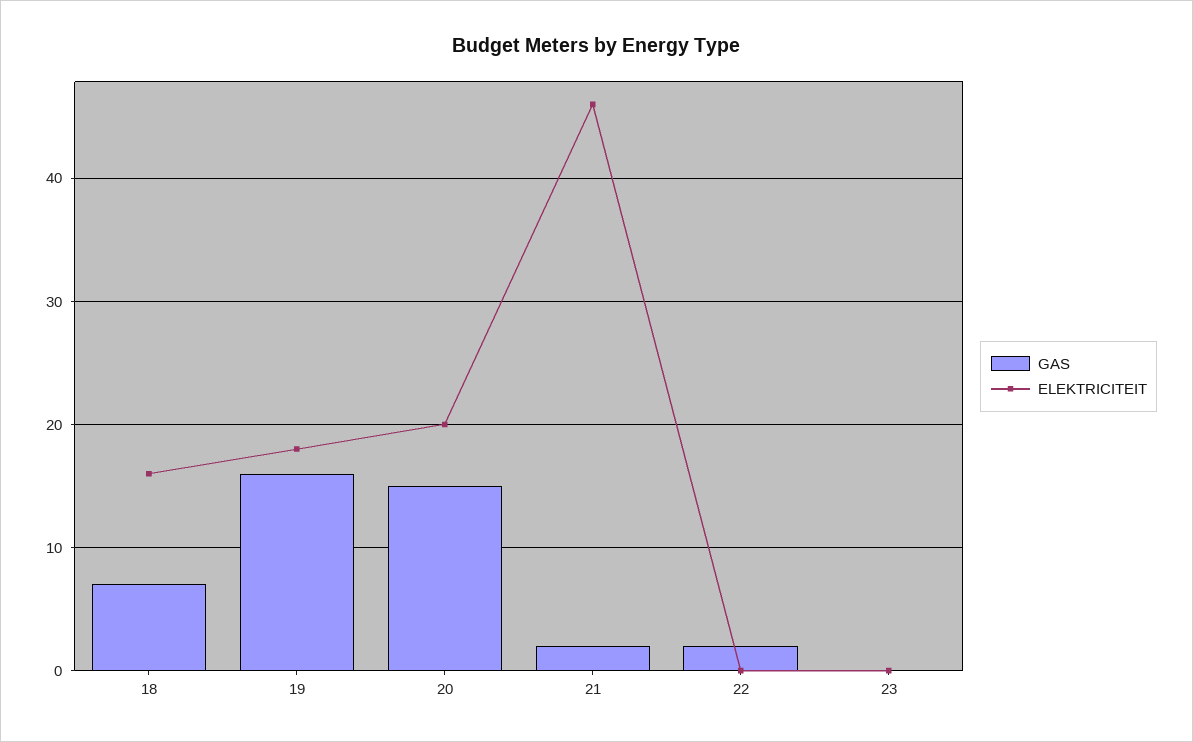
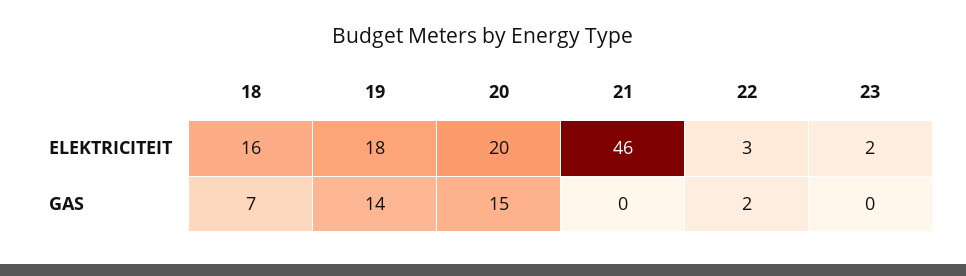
GAS, 19: 16 -> 14
GAS, 21: 2 -> 0
ELEKTRICITEIT, 22: 0 -> 3
ELEKTRICITEIT, 23: 0 -> 2

